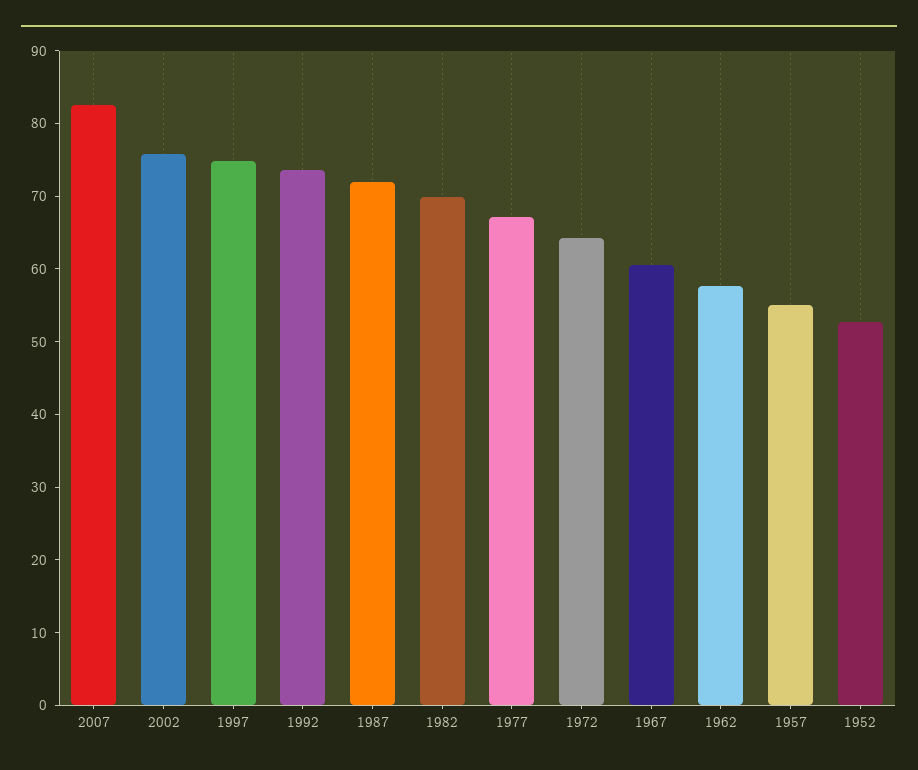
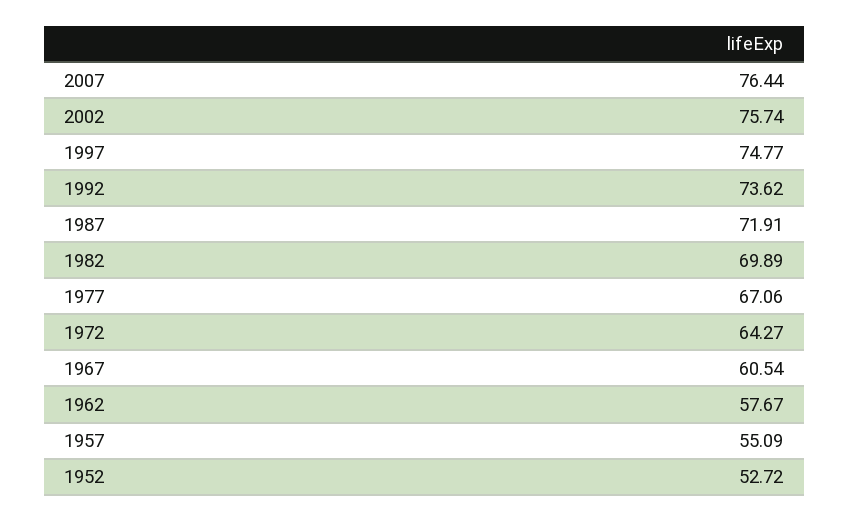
2007: 82 -> 76.44

